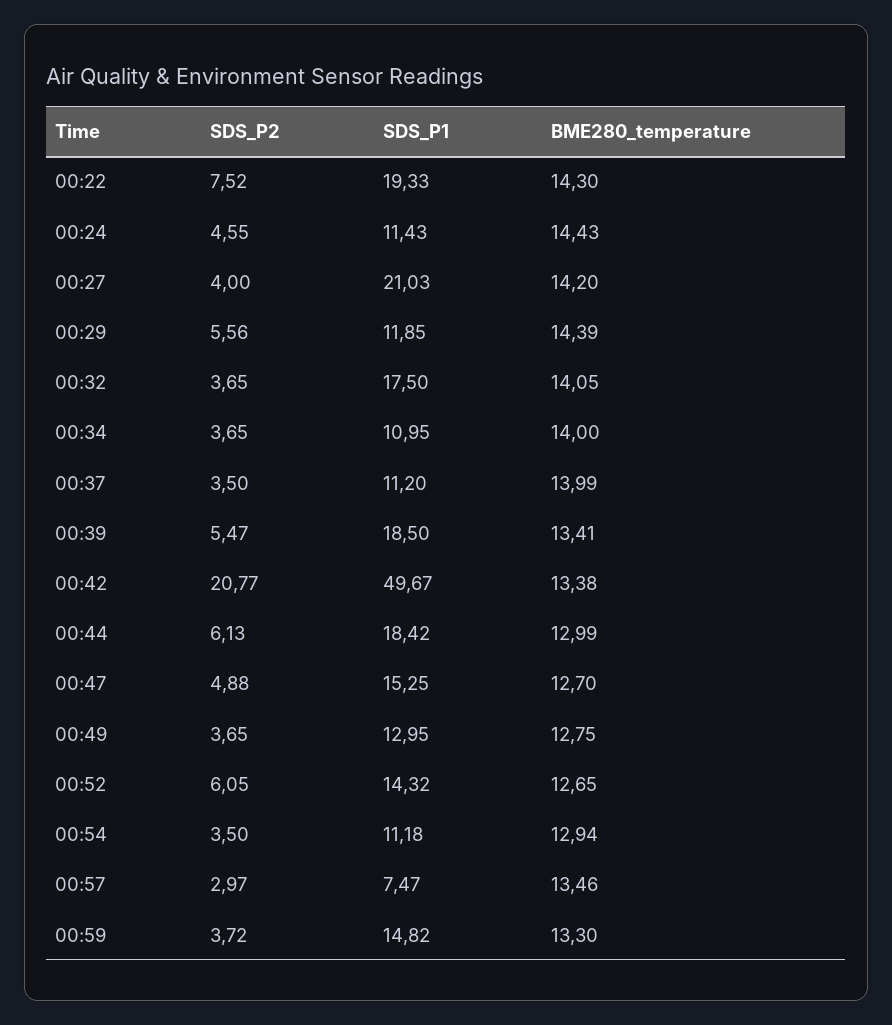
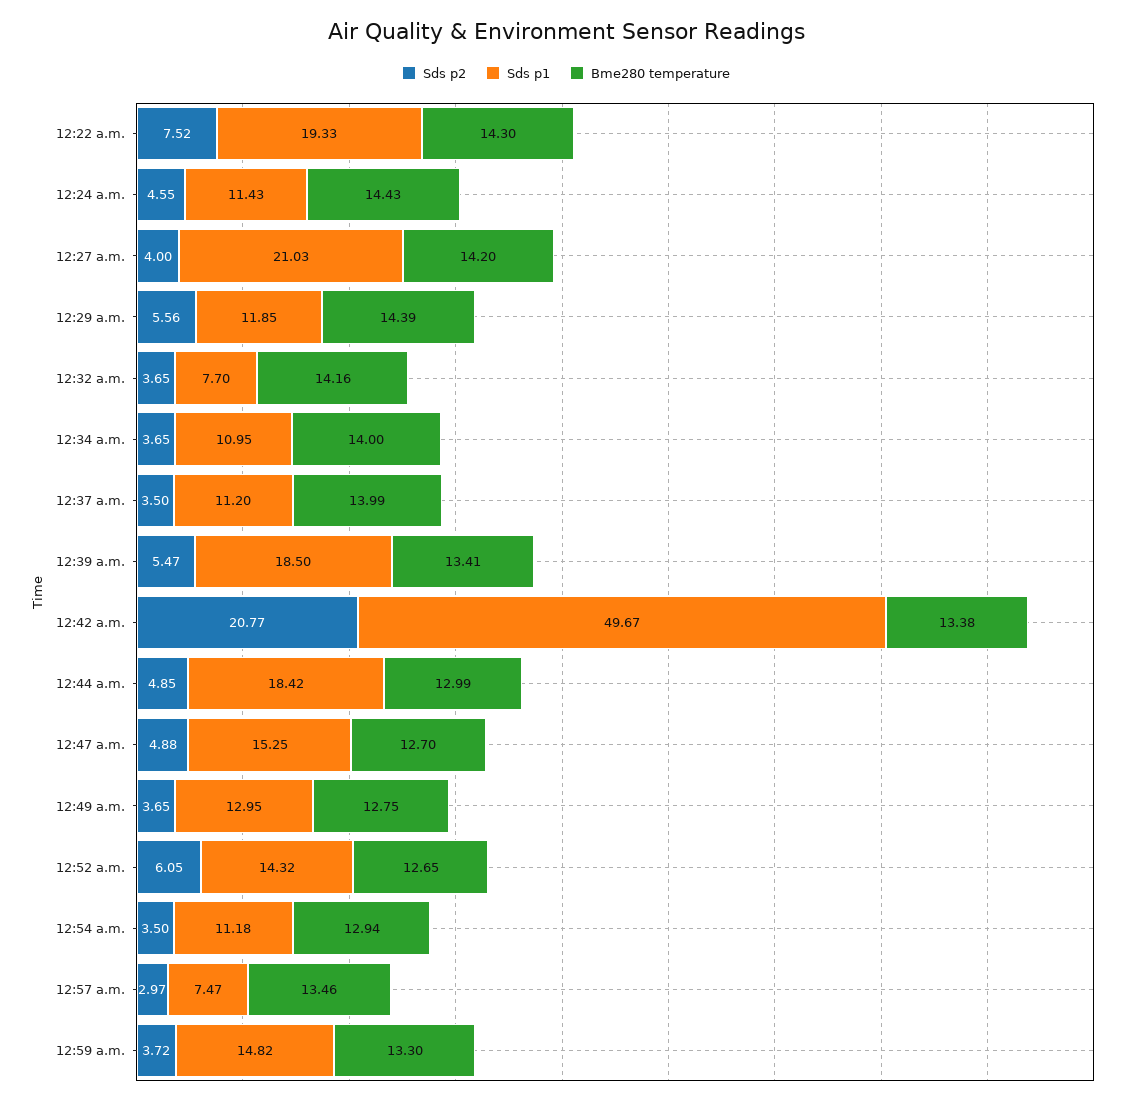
SDS_P1, 00:32: 17.5 -> 7.7
BME280_temperature, 00:32: 14.05 -> 14.16
SDS_P2, 00:44: 6.13 -> 4.85

